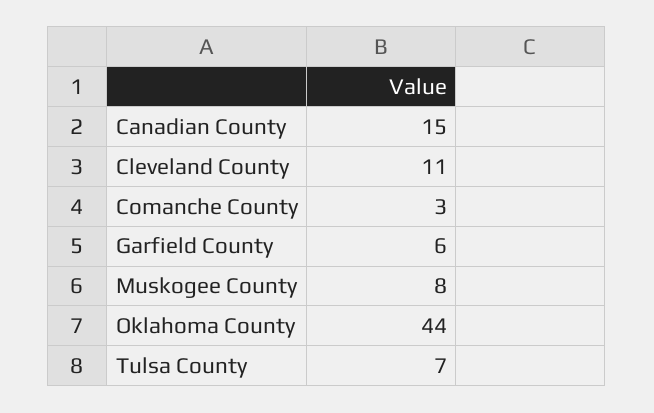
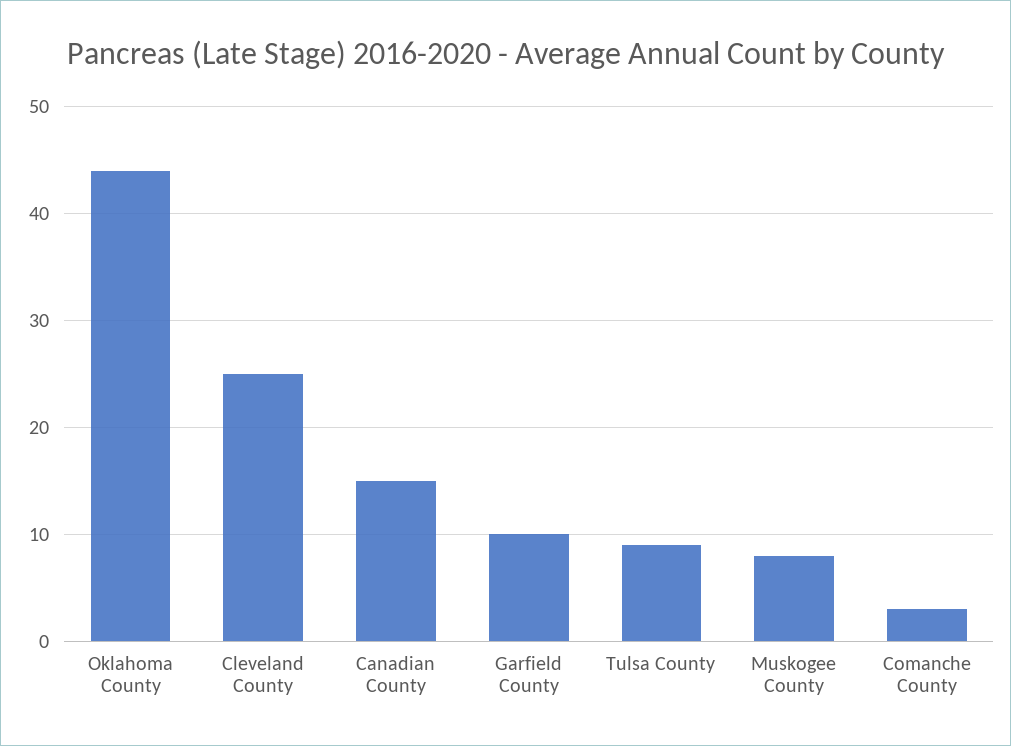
Cleveland County: 11 -> 25
Garfield County: 6 -> 10
Tulsa County: 7 -> 9

